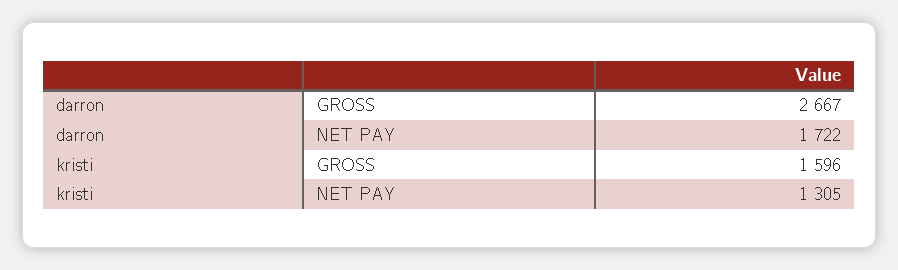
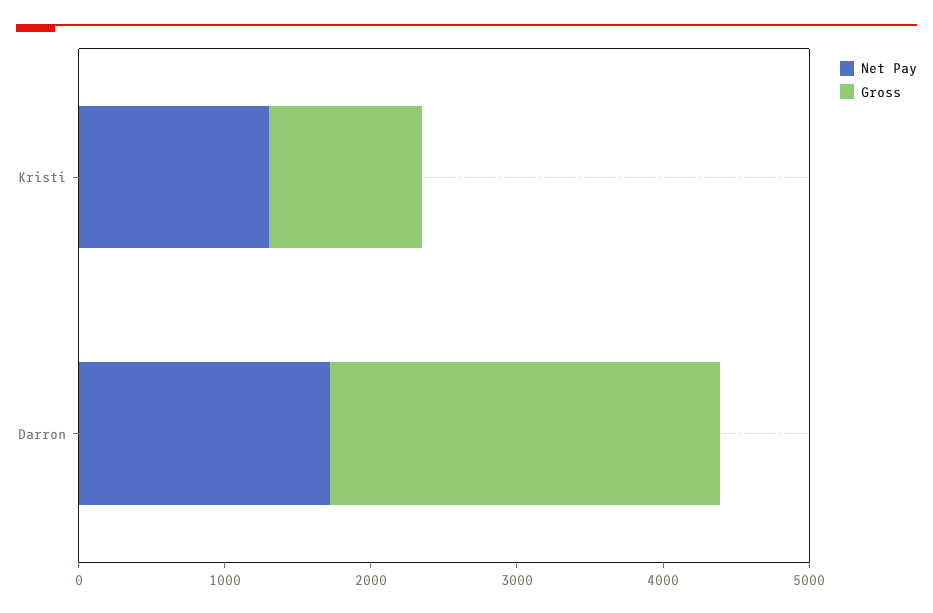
GROSS, kristi: 1596 -> 1000

